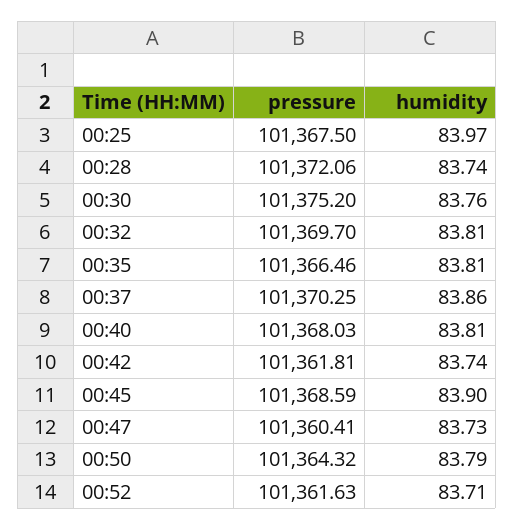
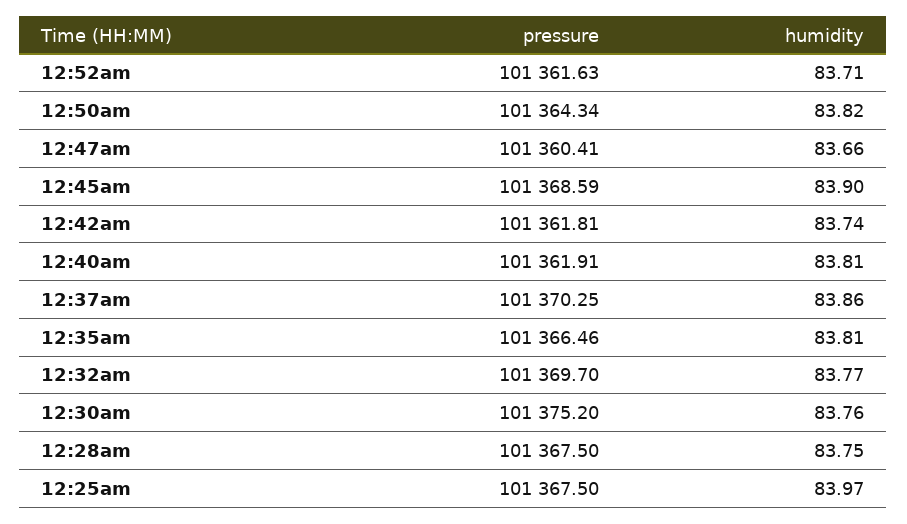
pressure, 00:28: 101372.06 -> 101367.5
humidity, 00:28: 83.74 -> 83.75
humidity, 00:32: 83.81 -> 83.77
pressure, 00:40: 101368.03 -> 101361.91
humidity, 00:47: 83.73 -> 83.66
pressure, 00:50: 101364.32 -> 101364.34
humidity, 00:50: 83.79 -> 83.82

